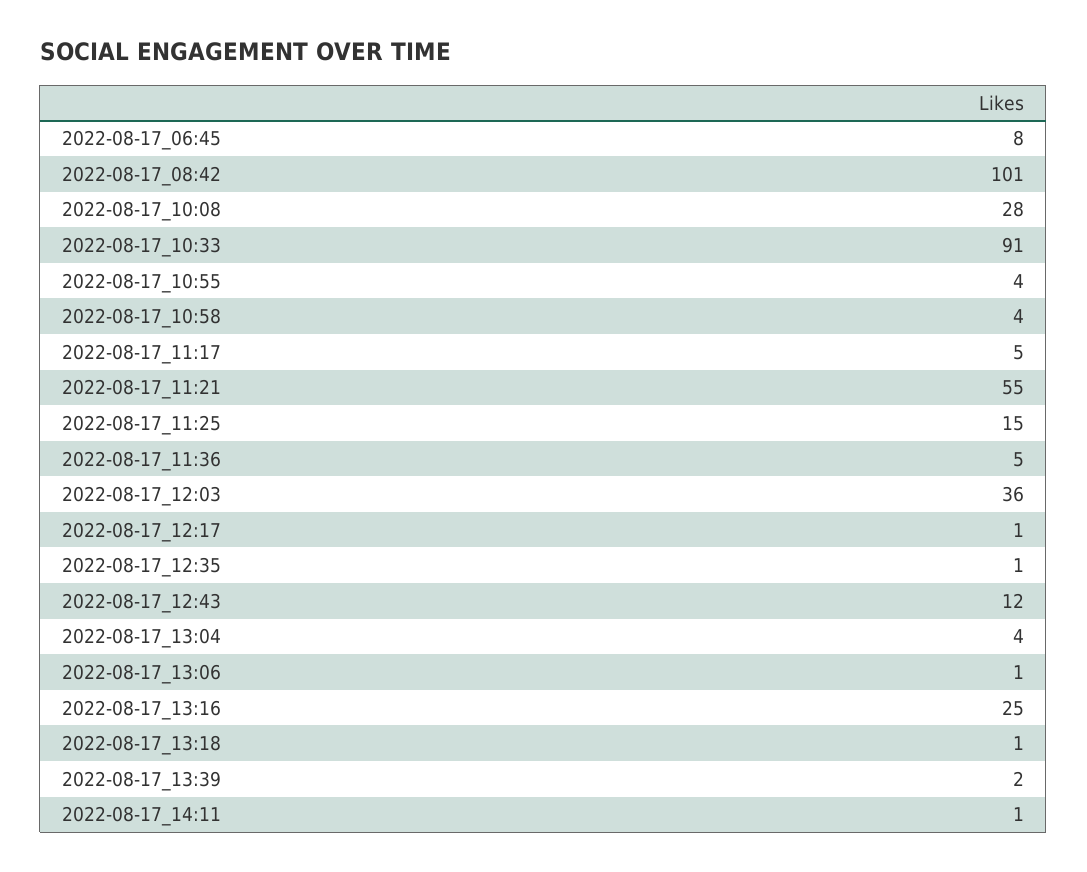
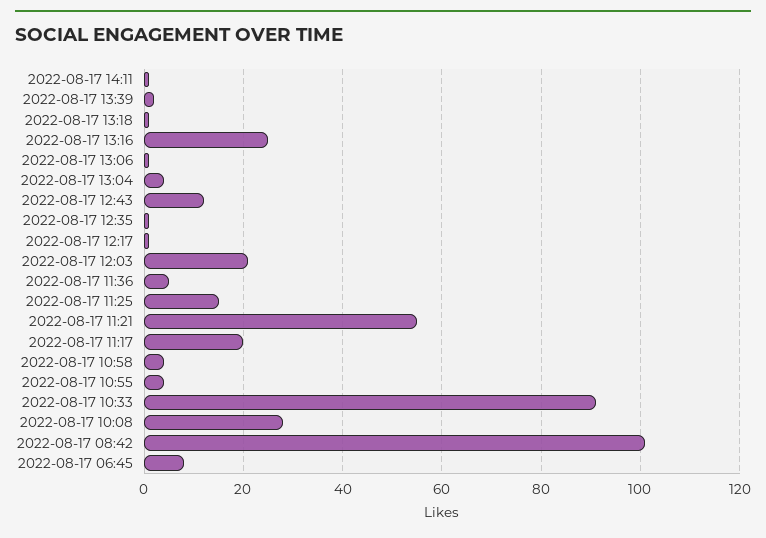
2022-08-17_11:17: 5 -> 20
2022-08-17_12:03: 36 -> 20

